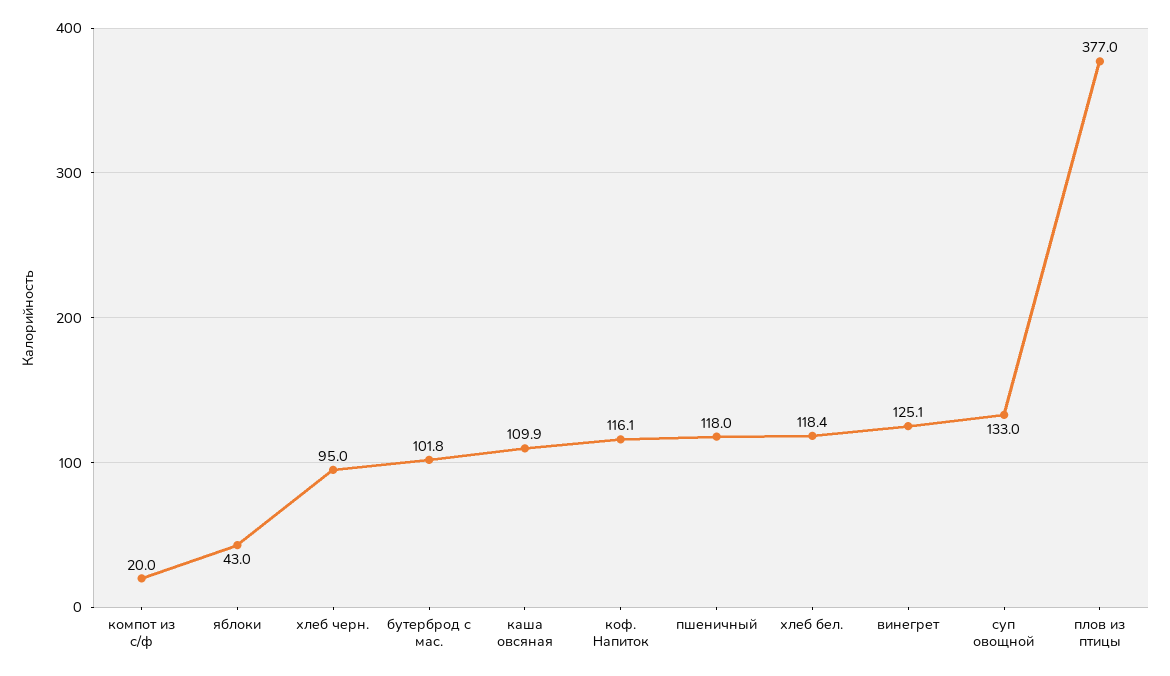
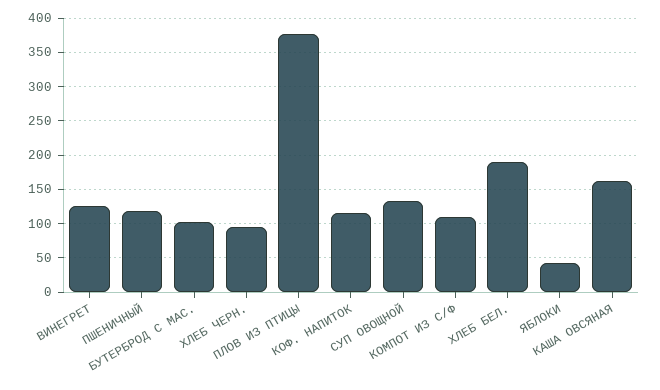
компот из с/ф: 20 -> 110
каша овсяная: 109.9 -> 160
хлеб бел.: 118.4 -> 190

